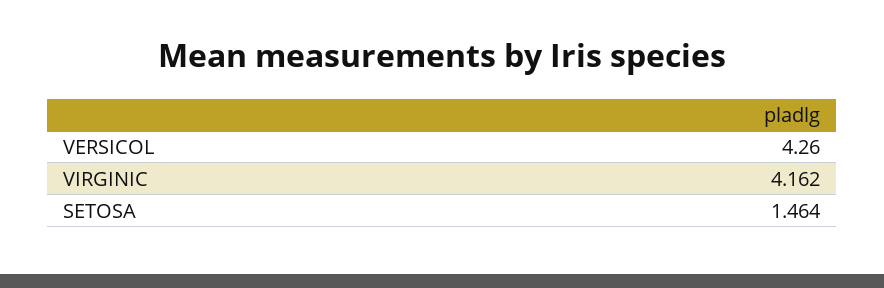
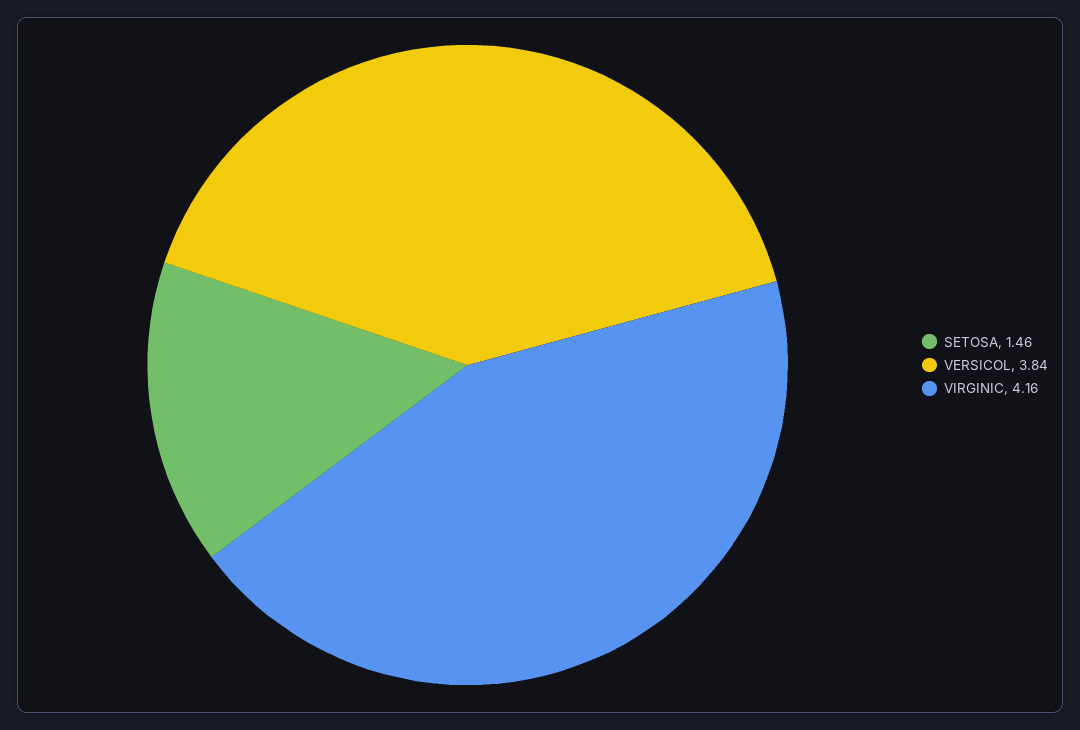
VERSICOL: 4.26 -> 3.84

